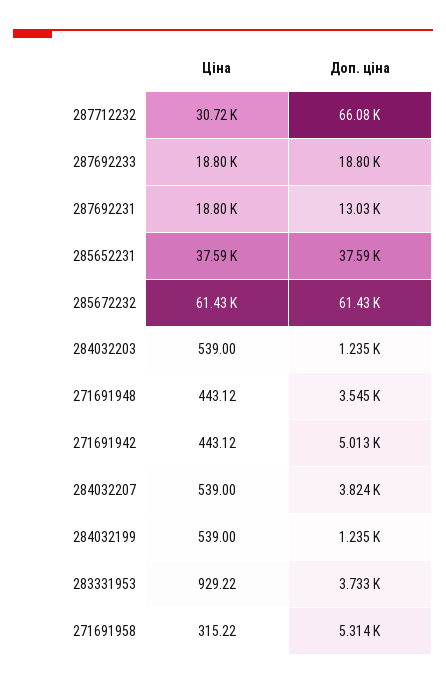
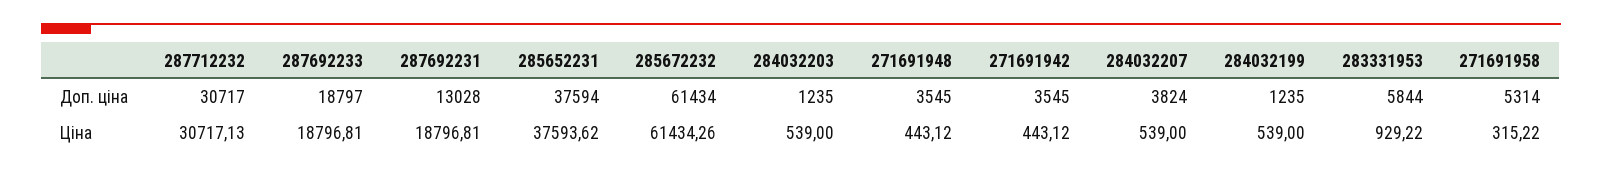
Доп. ціна, 287712232: 66080 -> 30717
Доп. ціна, 271691942: 5013 -> 3545
Доп. ціна, 283331953: 3733 -> 5844

